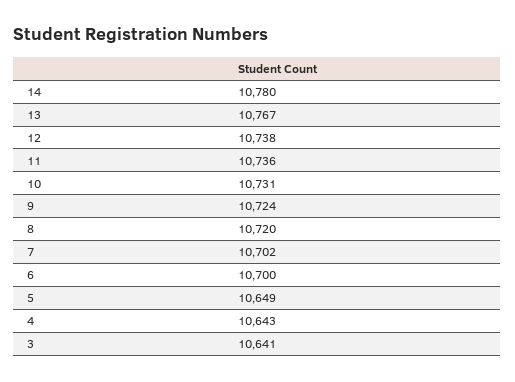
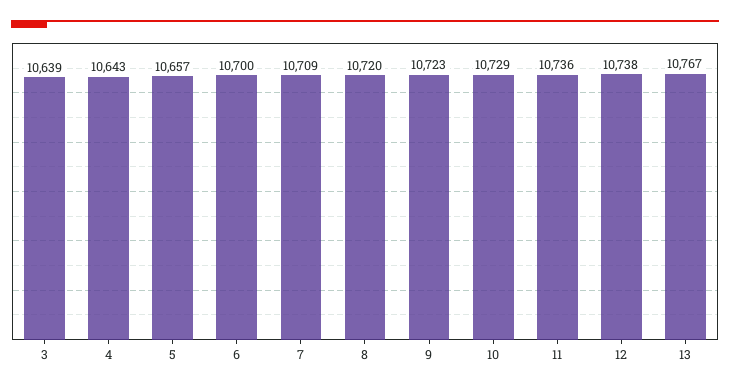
14: 10780 -> none
10: 10731 -> 10729
9: 10724 -> 10723
7: 10702 -> 10709
5: 10649 -> 10657
3: 10641 -> 10639

